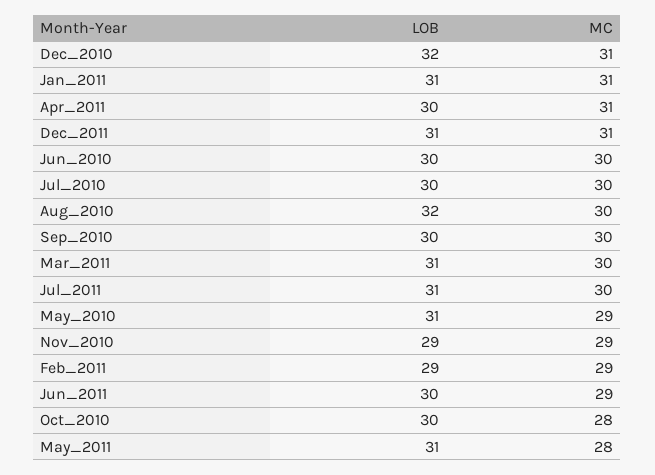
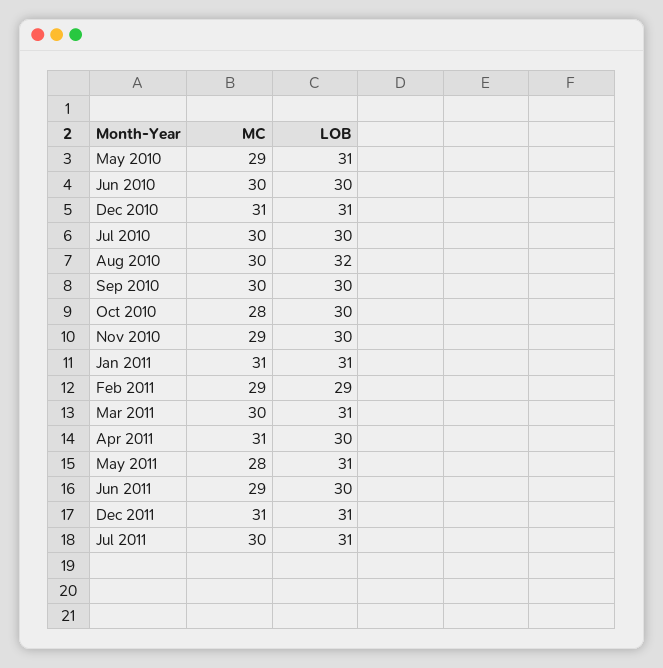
LOB, Dec_2010: 32 -> 31
LOB, Nov_2010: 29 -> 30

